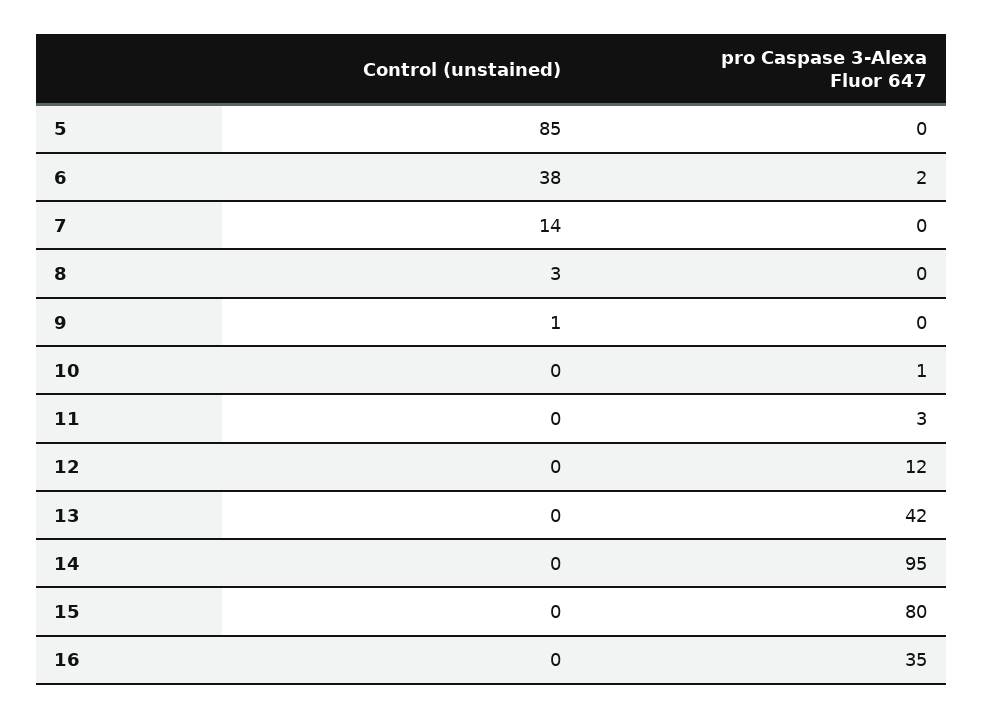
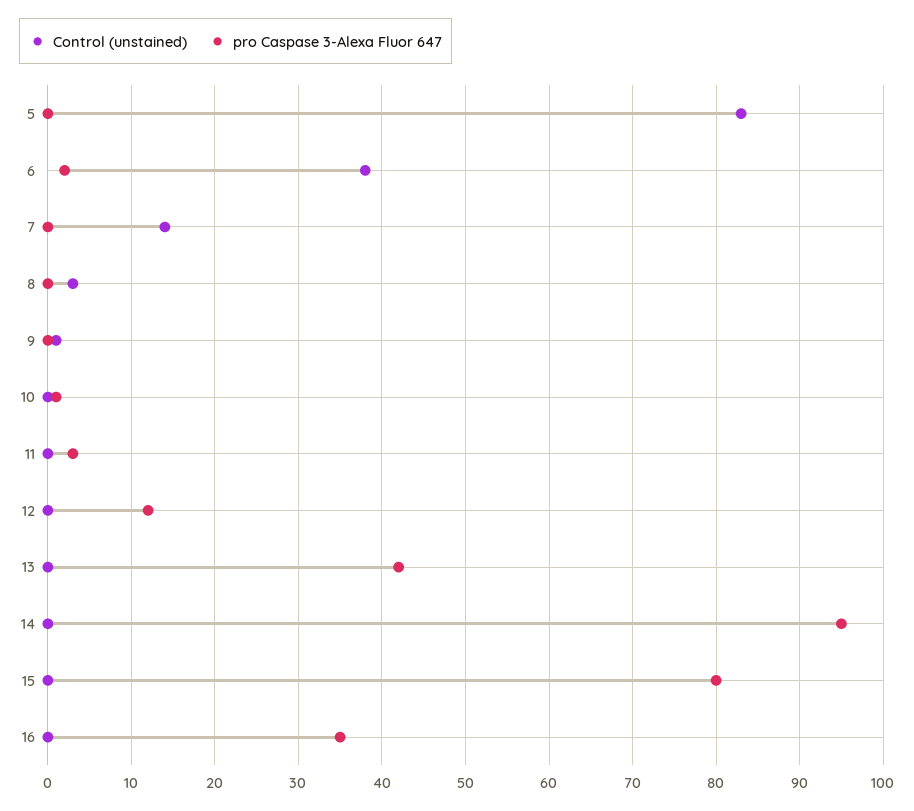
Control (unstained), 5: 85 -> 83

